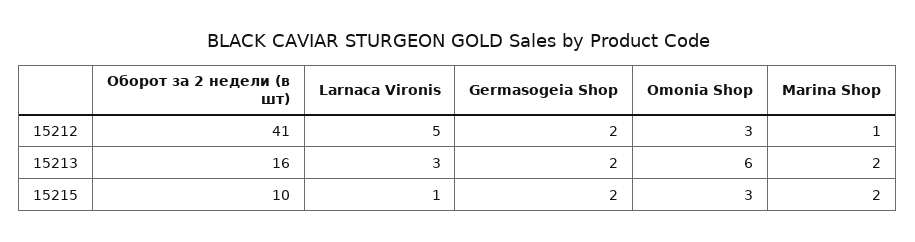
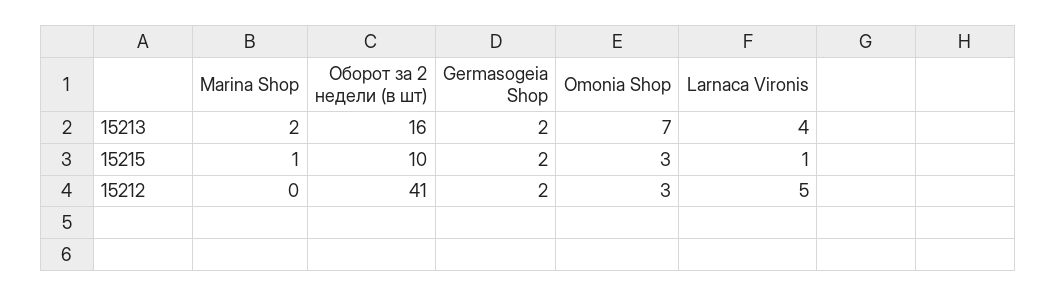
Marina Shop, 15212: 1 -> 0
Larnaca Vironis, 15213: 3 -> 4
Omonia Shop, 15213: 6 -> 7
Marina Shop, 15215: 2 -> 1

